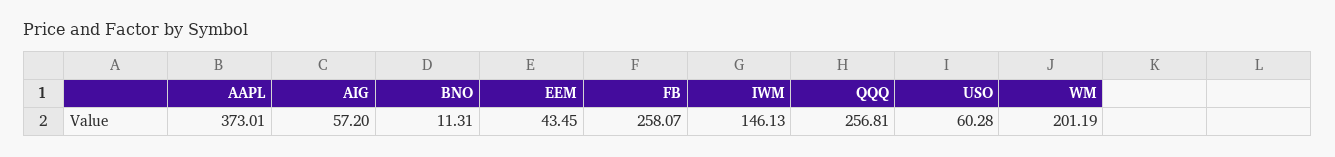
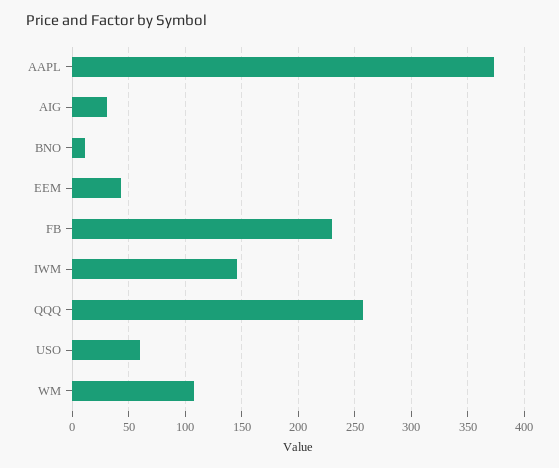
AIG: 57.2 -> 30
FB: 258.07 -> 230
WM: 201.19 -> 110

